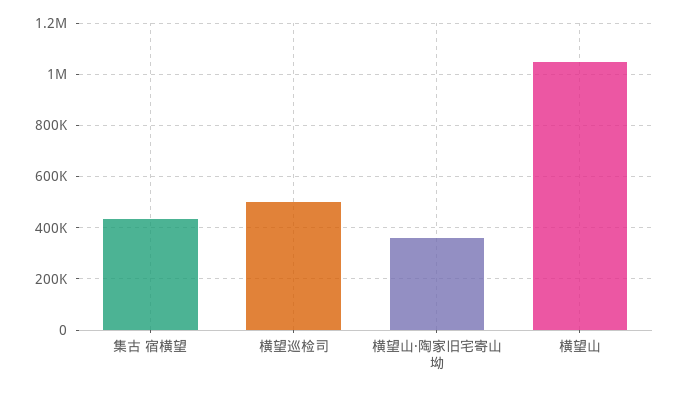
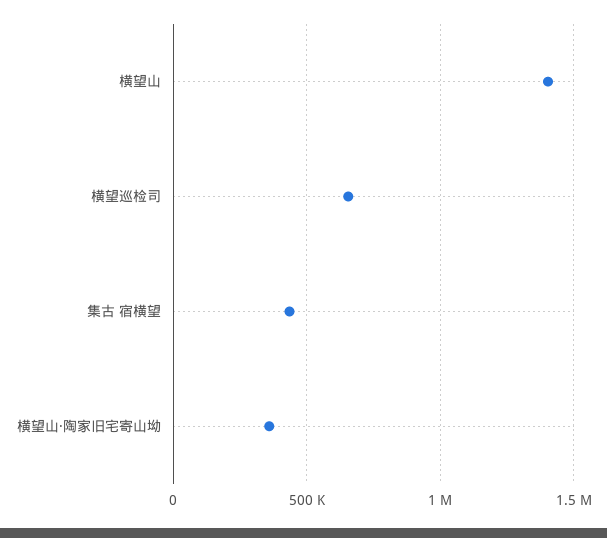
横望巡检司: 500000 -> 650000
横望山: 1050000 -> 1400000

